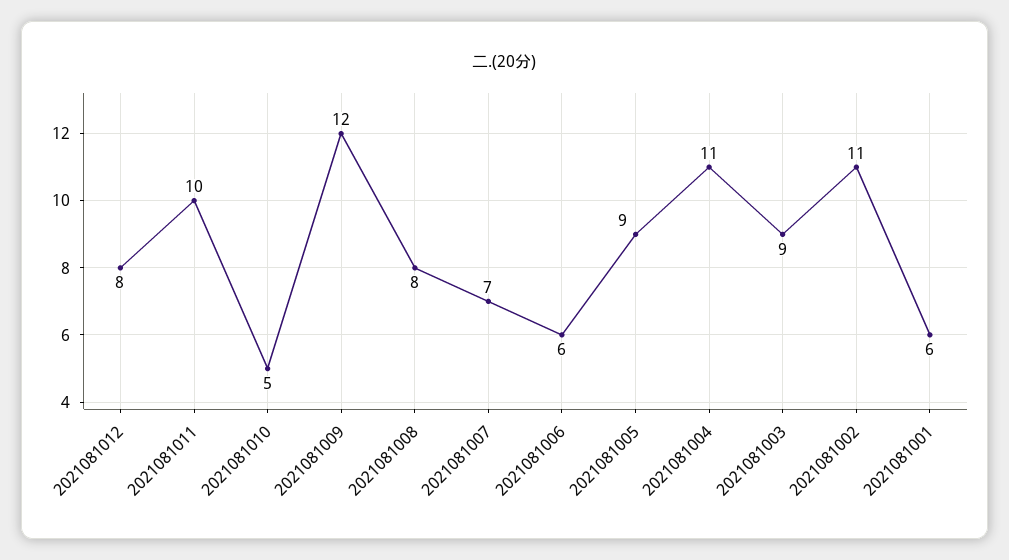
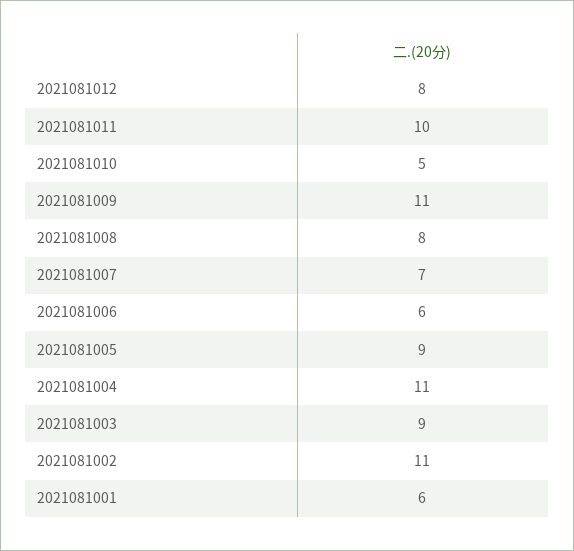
2021081009: 12 -> 11

